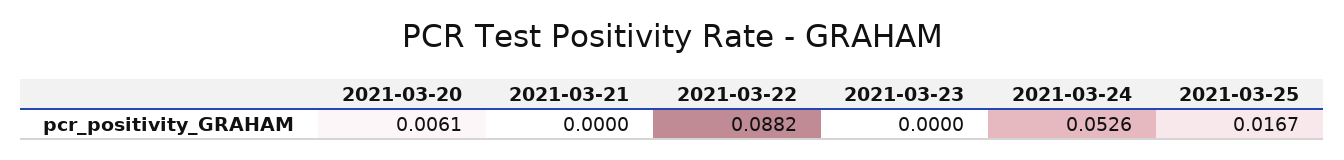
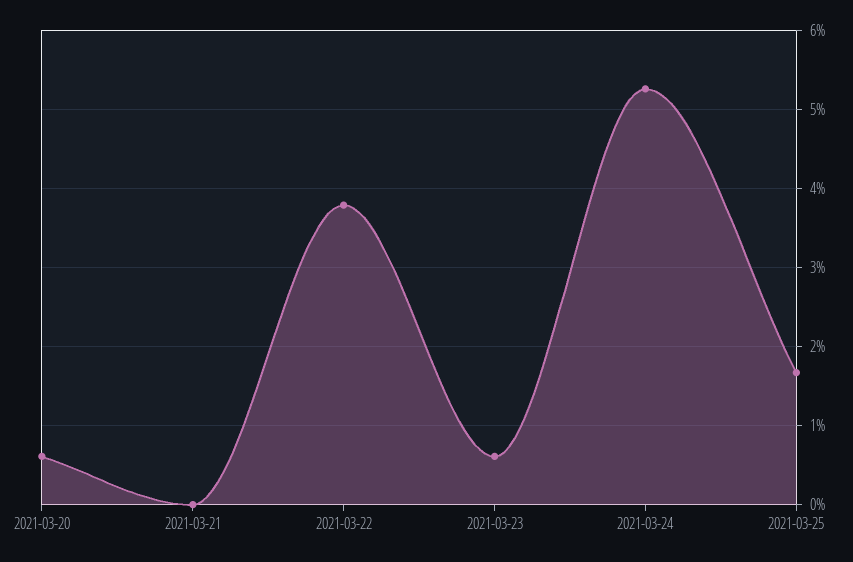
2021-03-22: 0.0882 -> 0.038
2021-03-23: 0 -> 0.006

